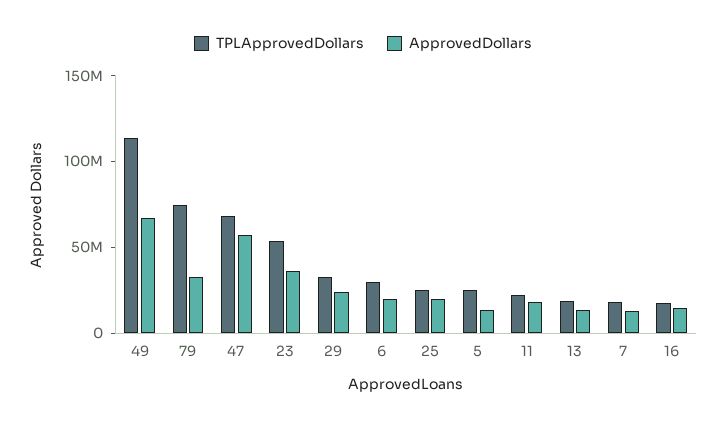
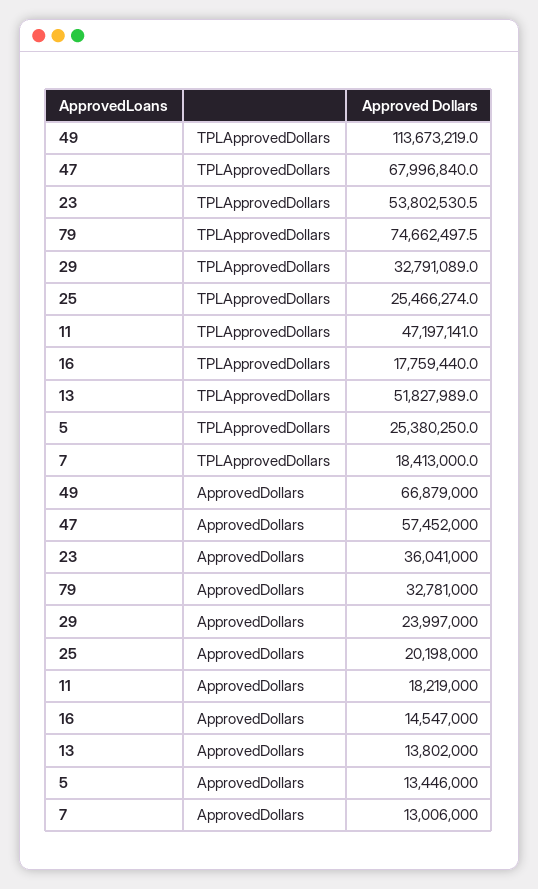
TPLApprovedDollars, 6: 30000000 -> none
ApprovedDollars, 6: 20000000 -> none
TPLApprovedDollars, 11: 20000000 -> 47197141
TPLApprovedDollars, 13: 20000000 -> 51827989

